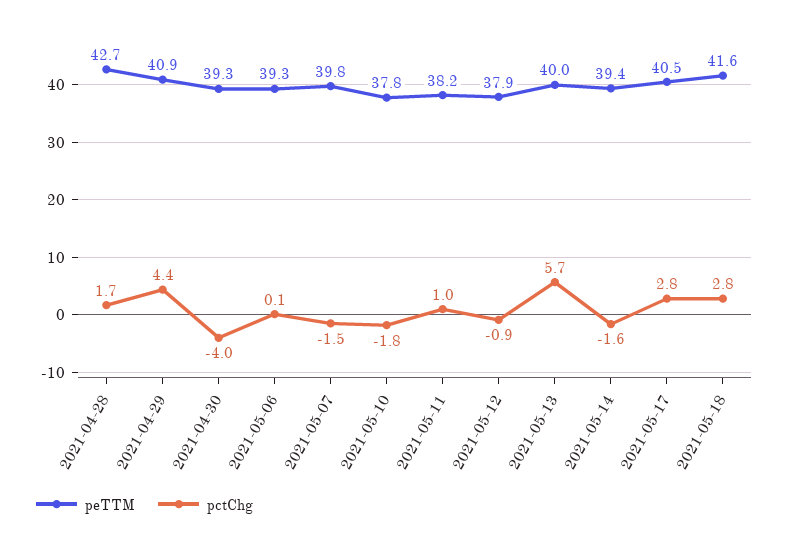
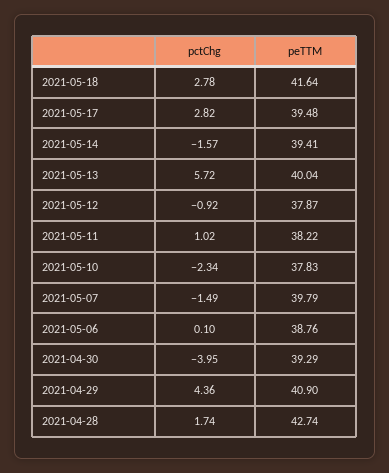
peTTM, 2021-05-06: 39.3 -> 38.76
pctChg, 2021-05-10: -1.8 -> -2.34
peTTM, 2021-05-17: 40.5 -> 39.48

